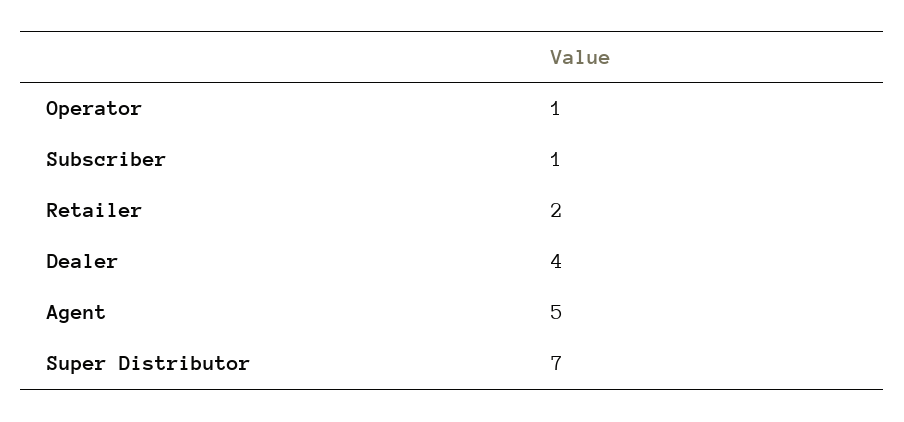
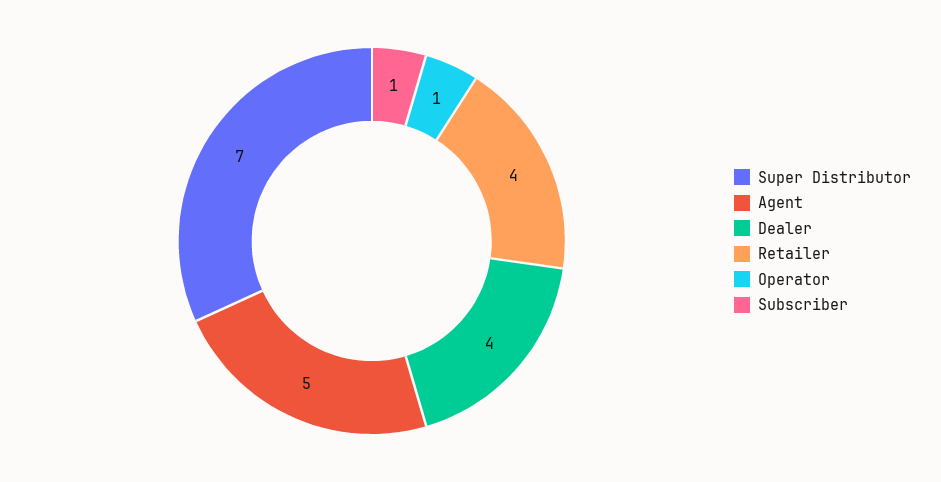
Retailer: 2 -> 4

